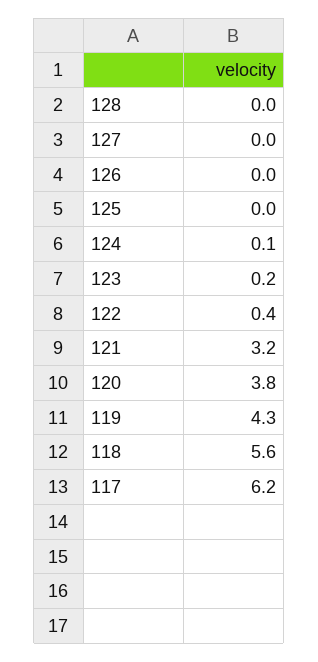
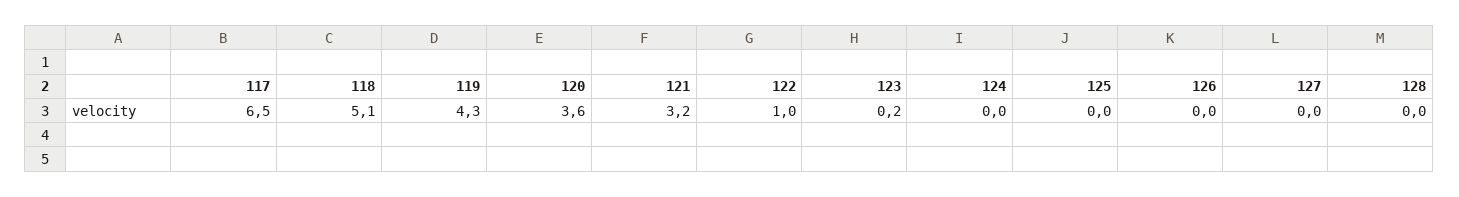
124: 0.1 -> 0
122: 0.4 -> 1
120: 3.8 -> 3.6
118: 5.6 -> 5.1
117: 6.2 -> 6.5

